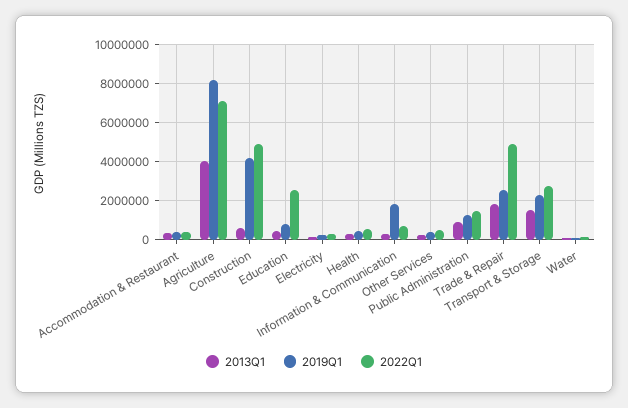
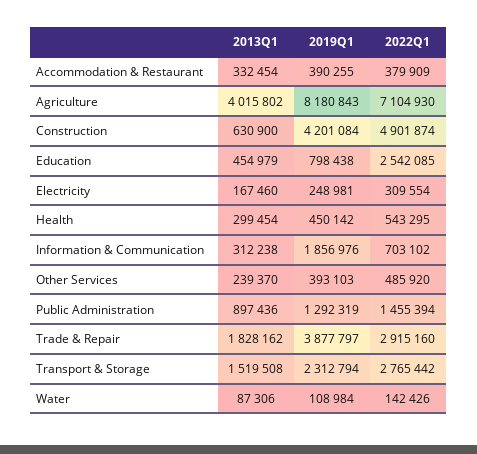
2019Q1, Trade & Repair: 2500000 -> 3877797
2022Q1, Trade & Repair: 5000000 -> 2915160

